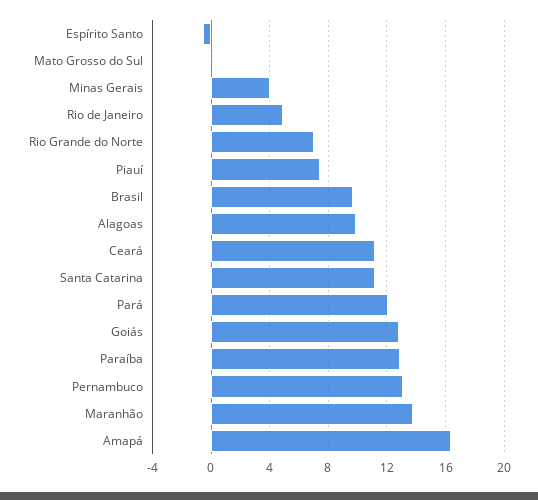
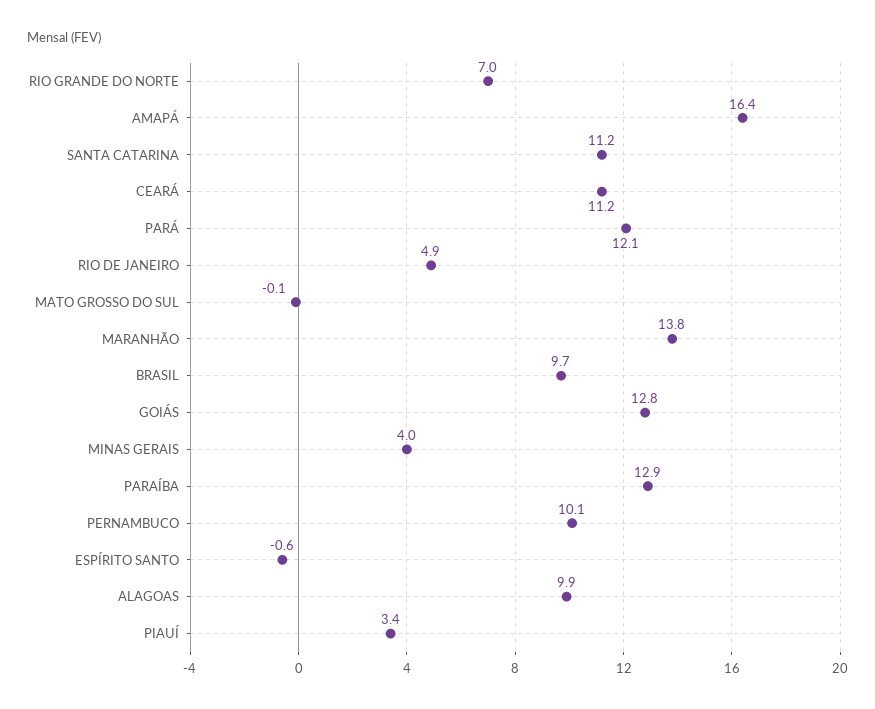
Piauí: 7.5 -> 3.4
Pernambuco: 13 -> 10.1

